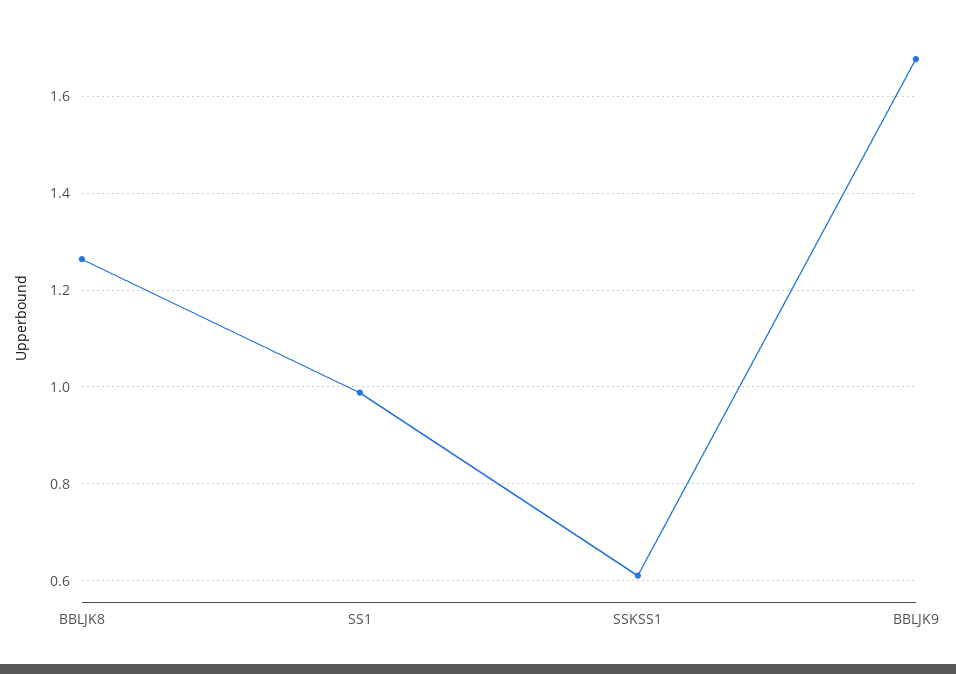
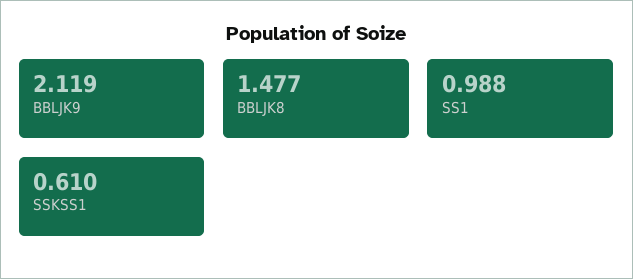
BBLJK8: 1.26 -> 1.477
BBLJK9: 1.68 -> 2.119

